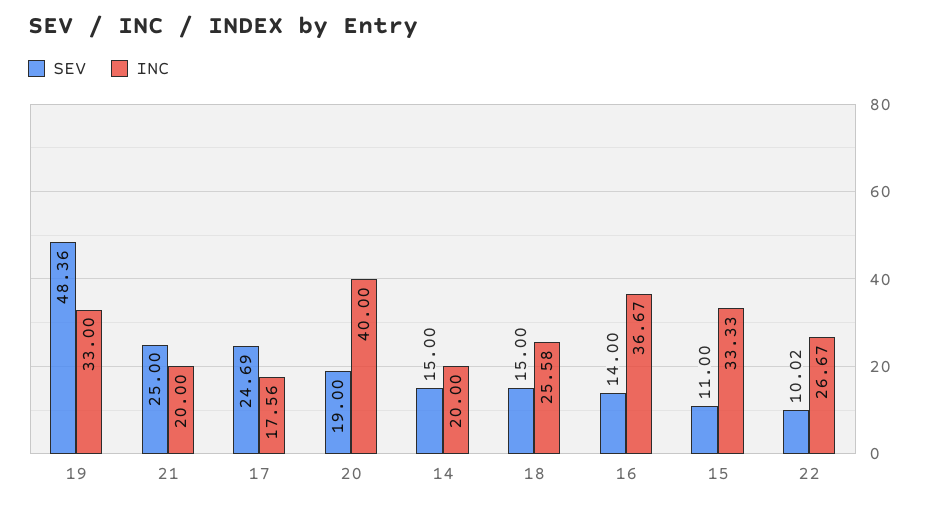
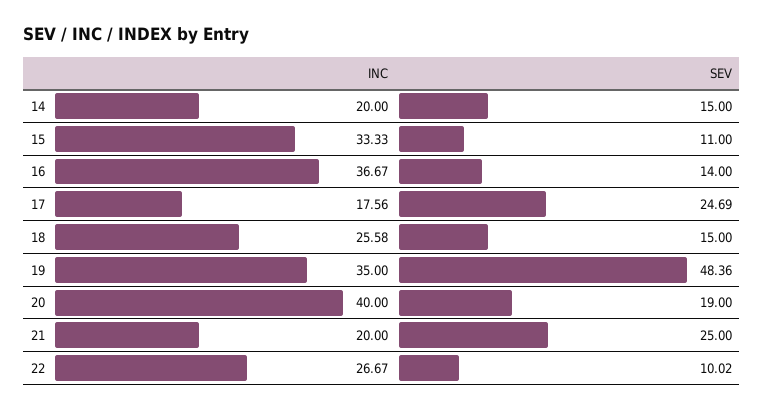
INC, 19: 33 -> 35

